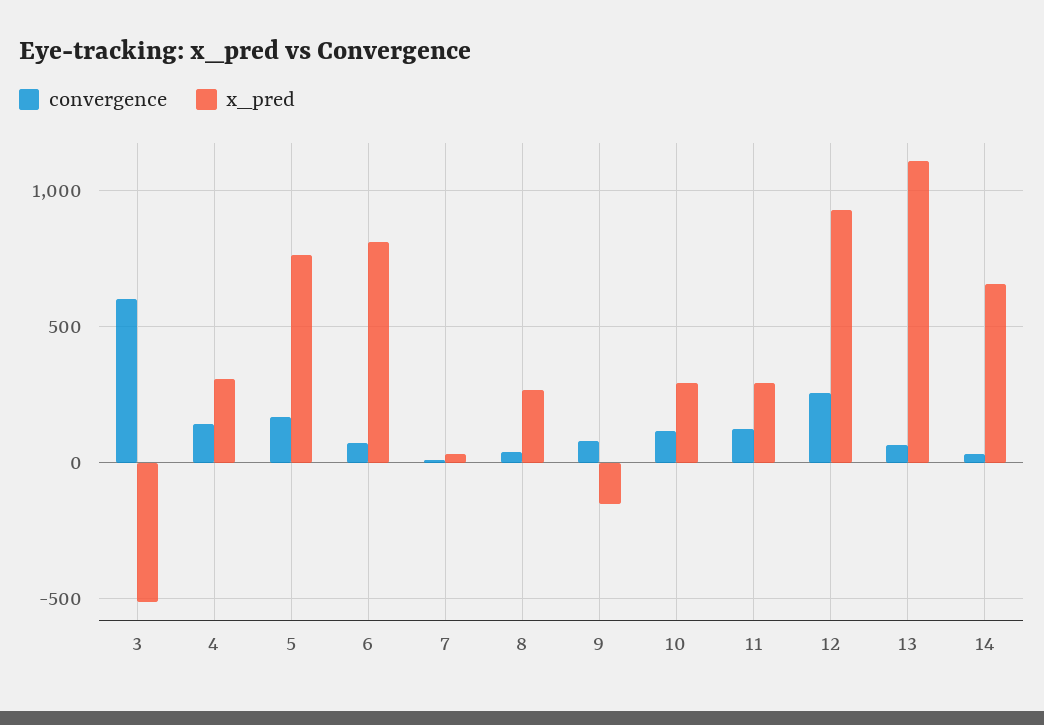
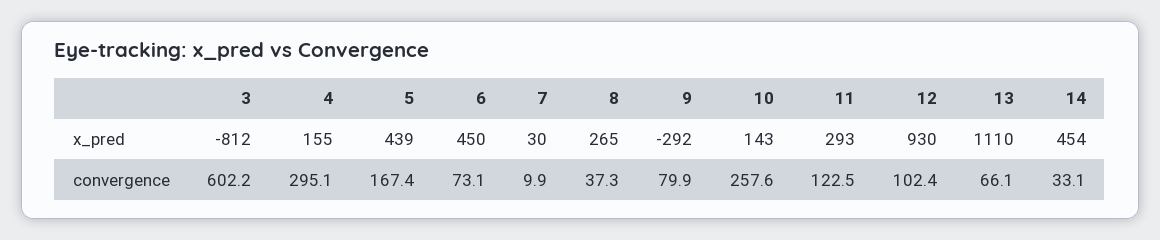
x_pred, 3: -500 -> -812
convergence, 4: 150 -> 295.1
x_pred, 4: 300 -> 155
x_pred, 5: 750 -> 439
x_pred, 6: 800 -> 450
x_pred, 9: -150 -> -292
convergence, 10: 100 -> 257.6
x_pred, 10: 300 -> 143
convergence, 12: 250 -> 102.4
x_pred, 14: 650 -> 454

